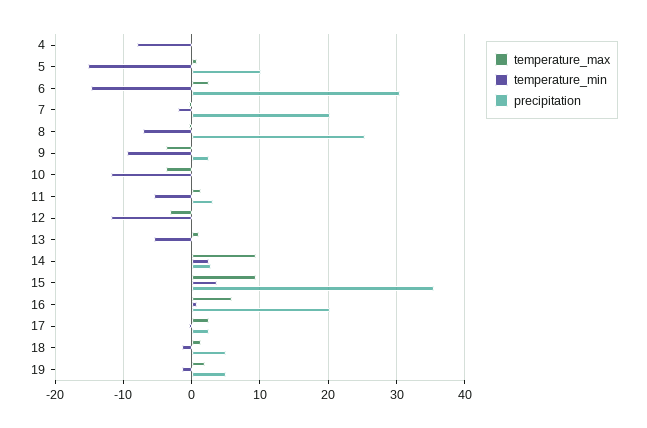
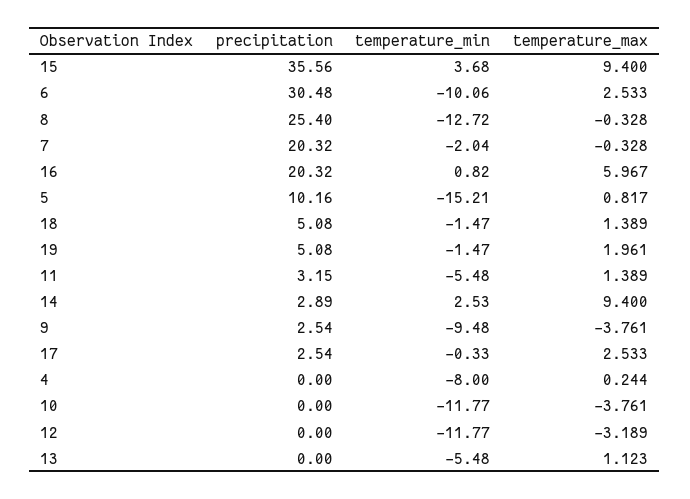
temperature_min, 6: -15 -> -10.06
temperature_min, 8: -7 -> -12.72

